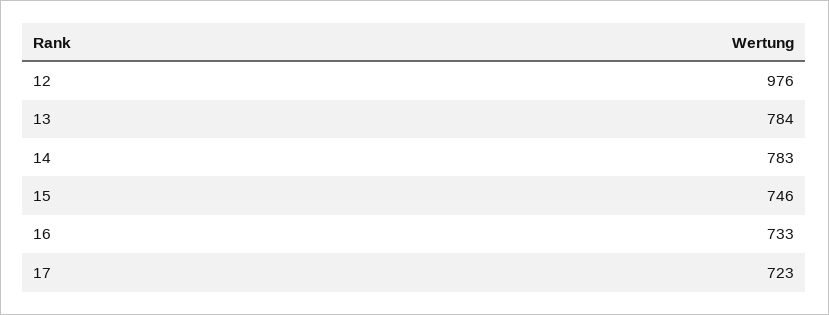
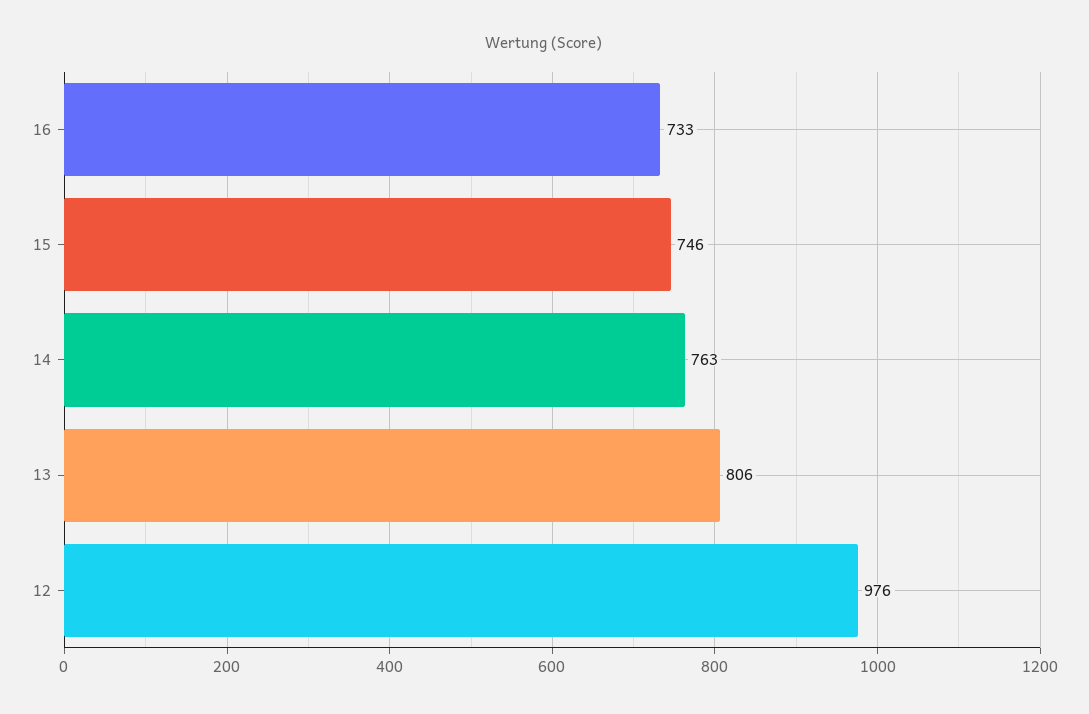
13: 784 -> 806
14: 783 -> 763
17: 723 -> none

